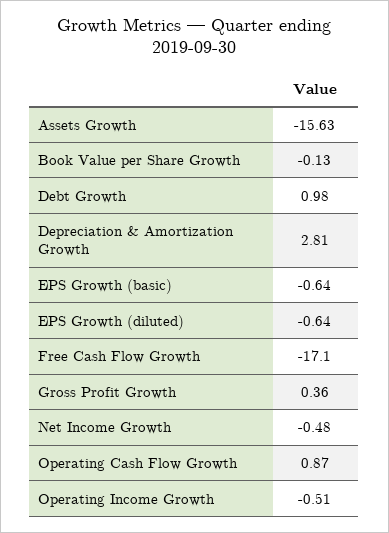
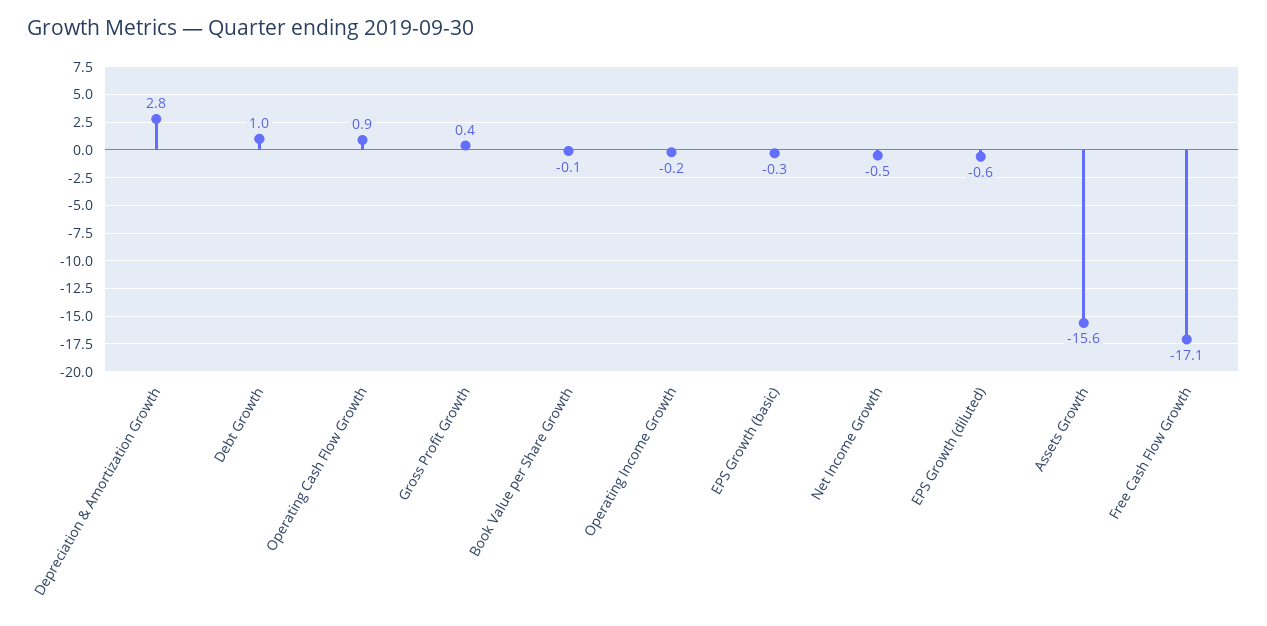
EPS Growth (basic): -0.64 -> -0.3
Operating Income Growth: -0.51 -> -0.2

